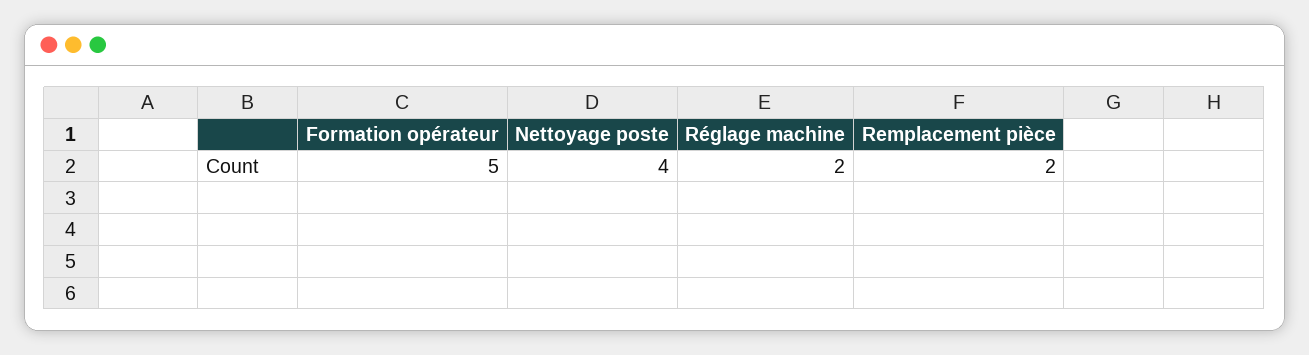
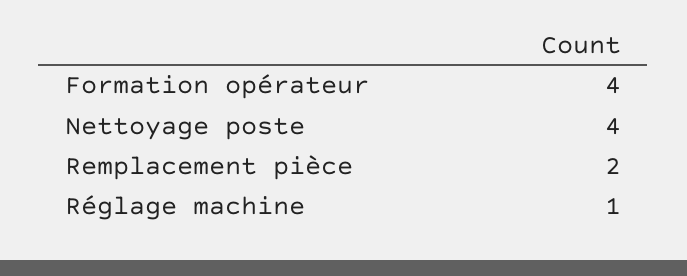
Formation opérateur: 5 -> 4
Réglage machine: 2 -> 1

